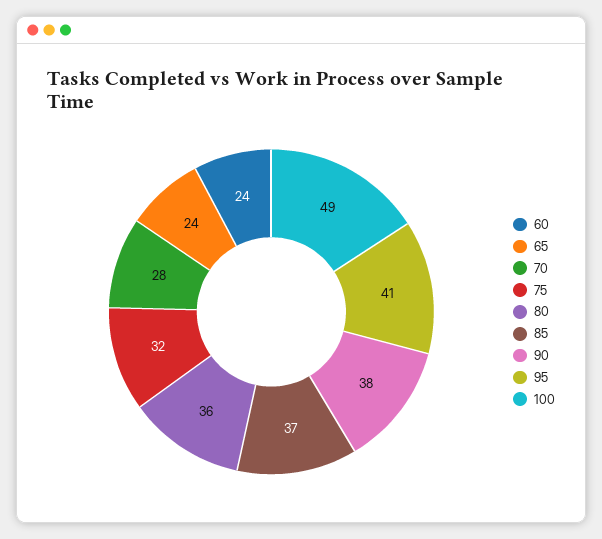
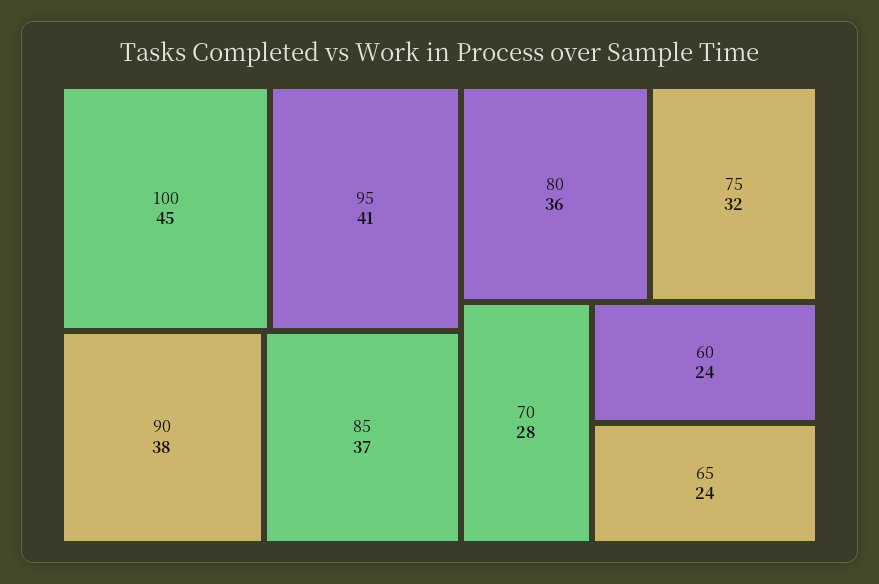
100: 49 -> 45

